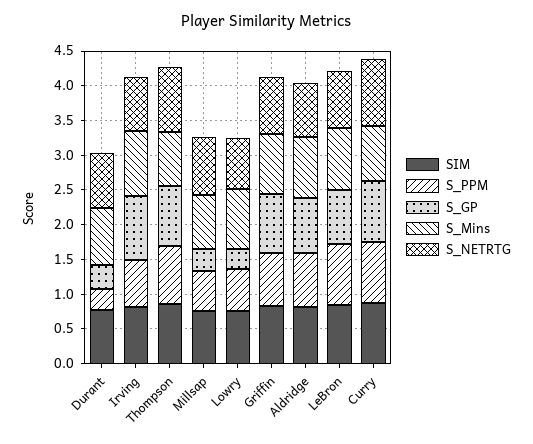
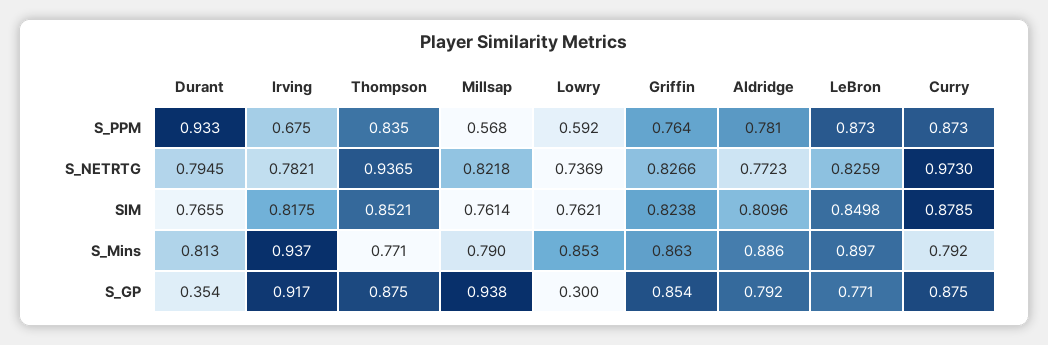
S_PPM, Durant: 0.25 -> 0.933
S_GP, Millsap: 0.25 -> 0.938

